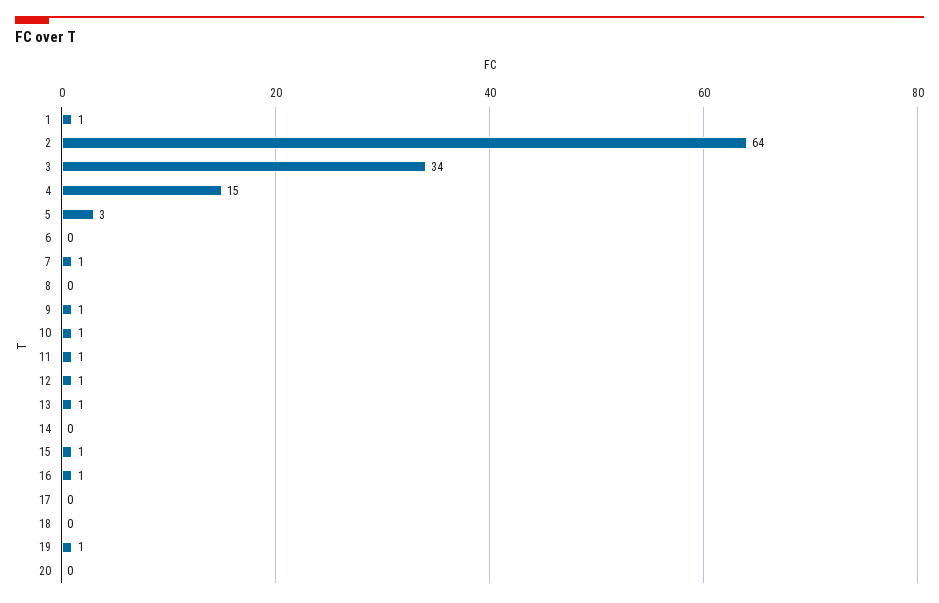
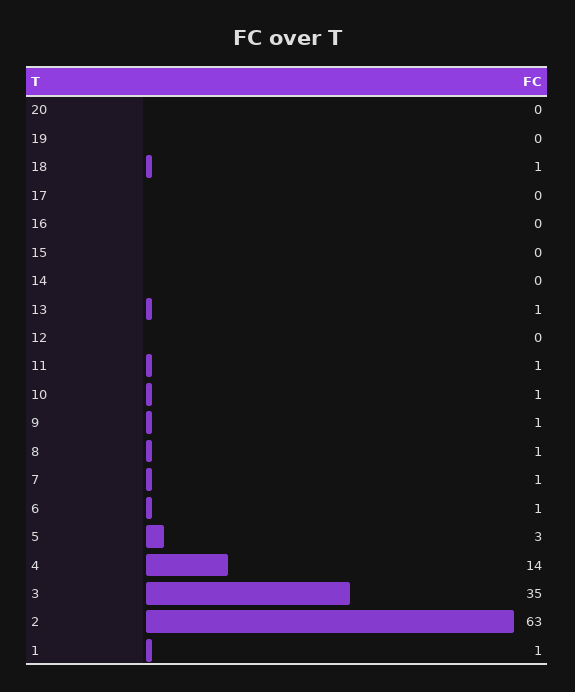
2: 64 -> 63
3: 34 -> 35
4: 15 -> 14
6: 0 -> 1
8: 0 -> 1
12: 1 -> 0
15: 1 -> 0
16: 1 -> 0
18: 0 -> 1
19: 1 -> 0

